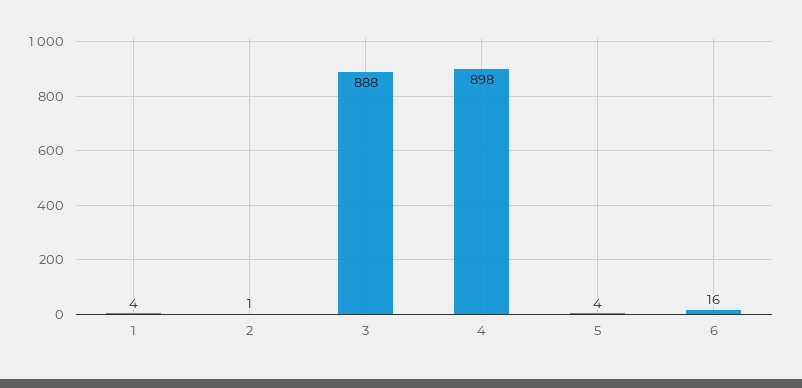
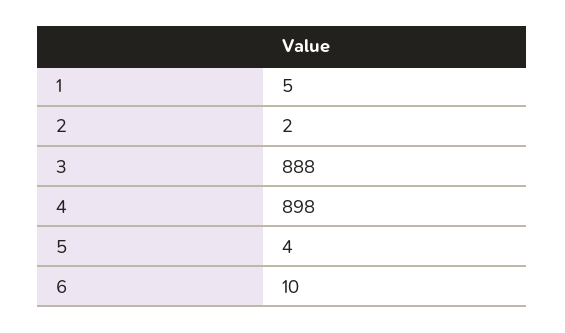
1: 4 -> 5
2: 1 -> 2
6: 16 -> 10

